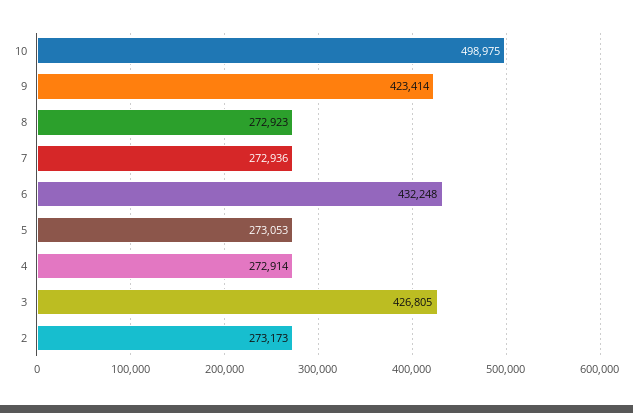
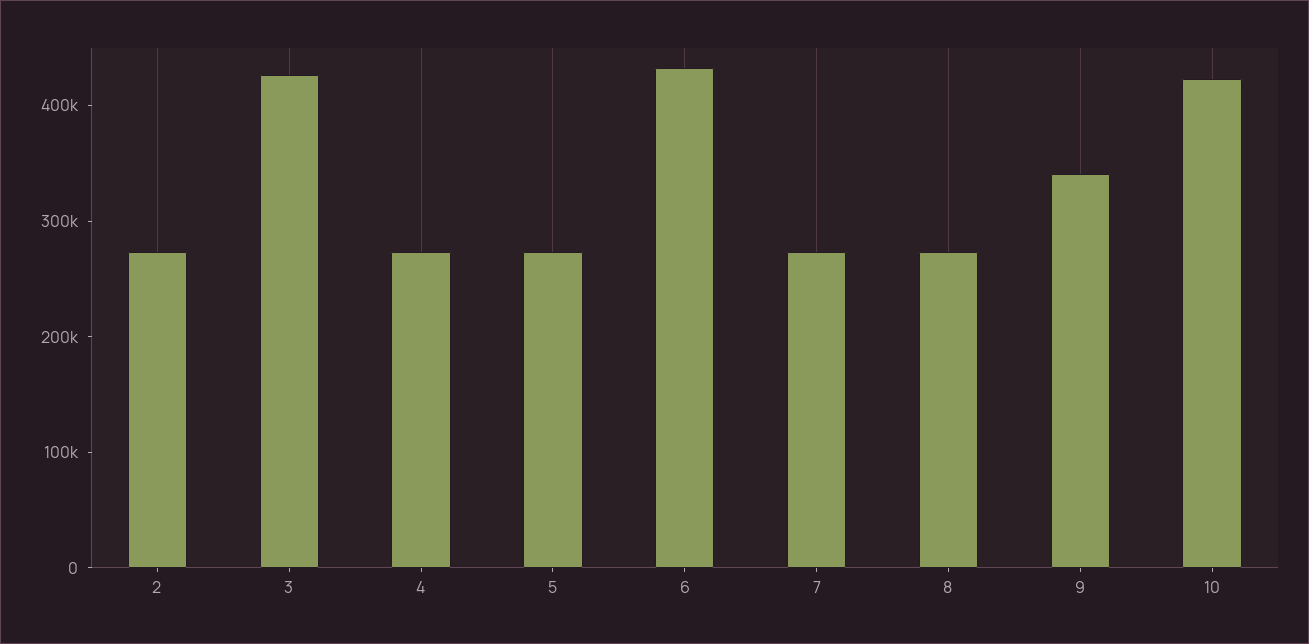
10: 498975 -> 420000
9: 423414 -> 340000

